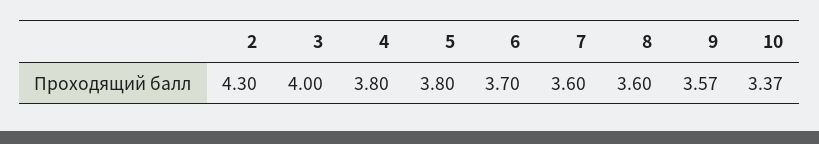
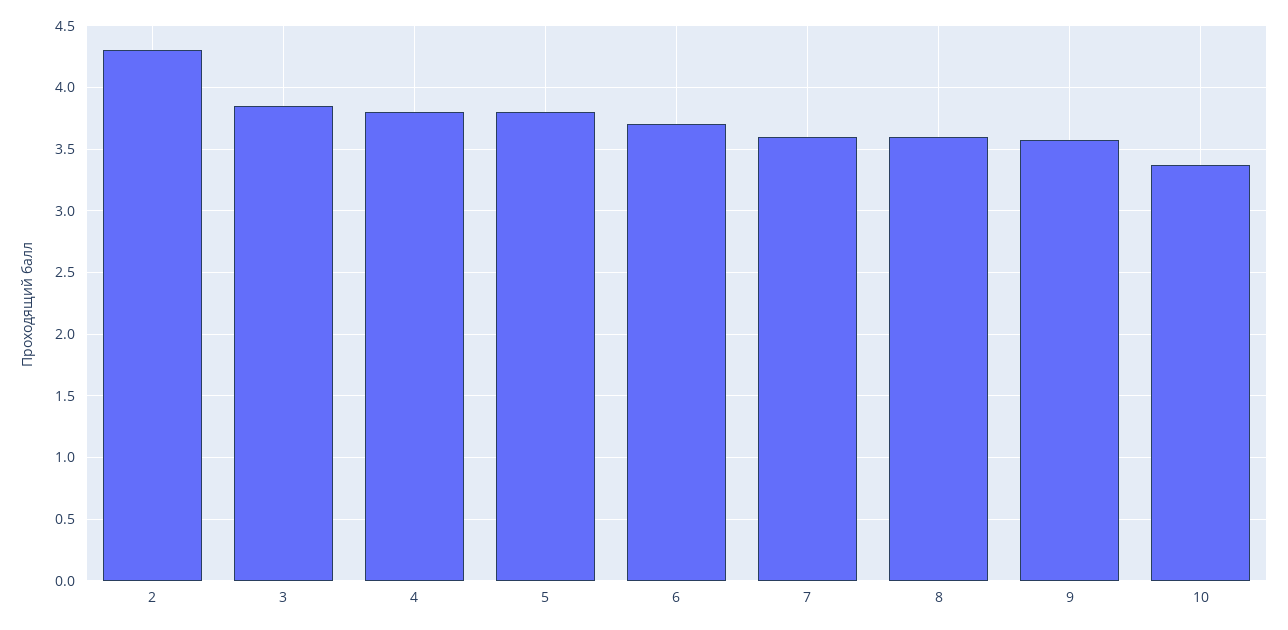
3: 4 -> 3.85

